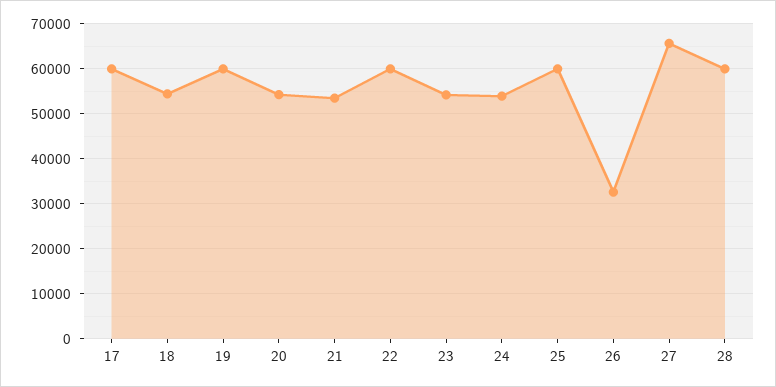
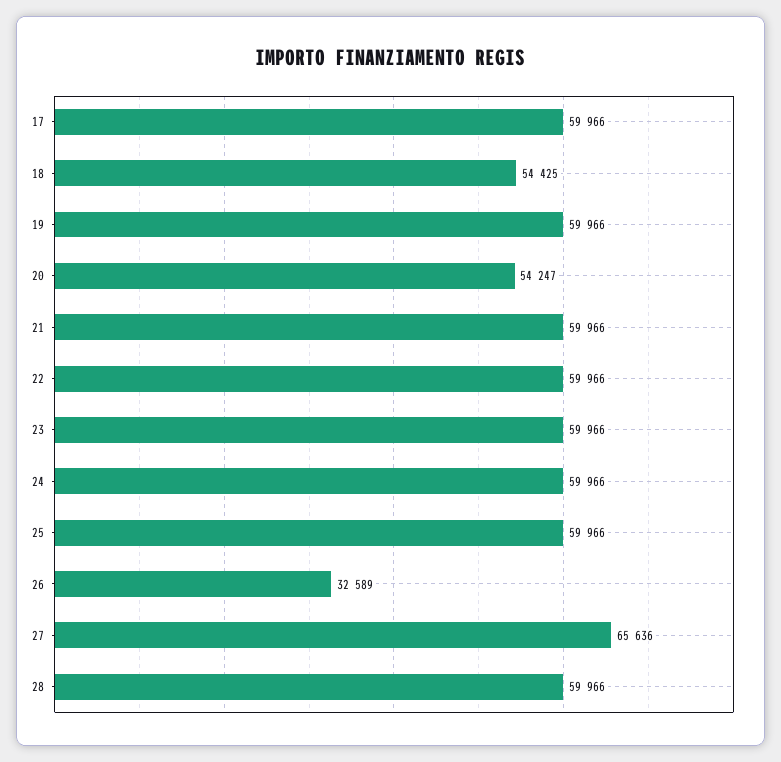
21: 54000 -> 59966
23: 54000 -> 59966
24: 54000 -> 59966

